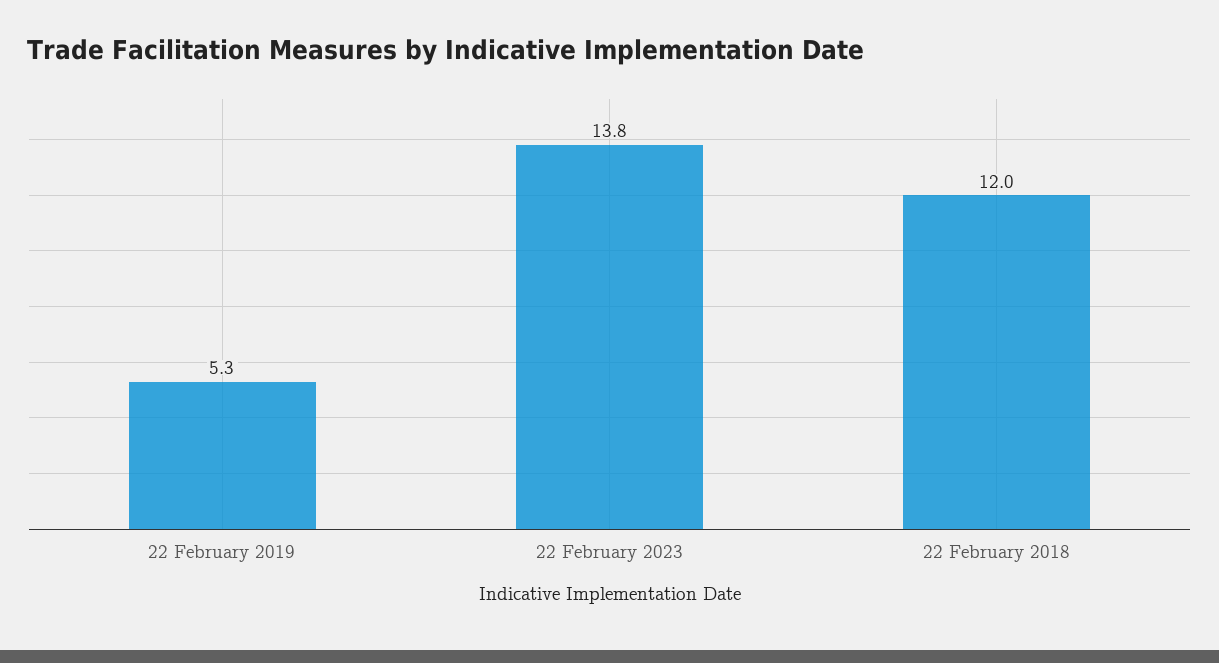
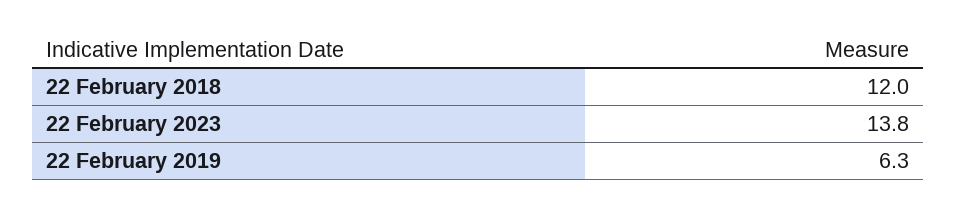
22 February 2019: 5.3 -> 6.3

